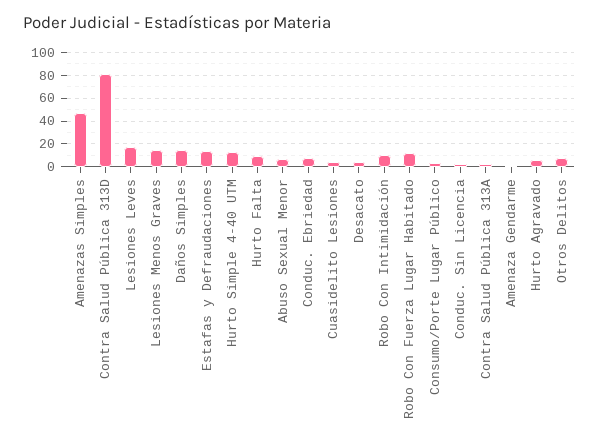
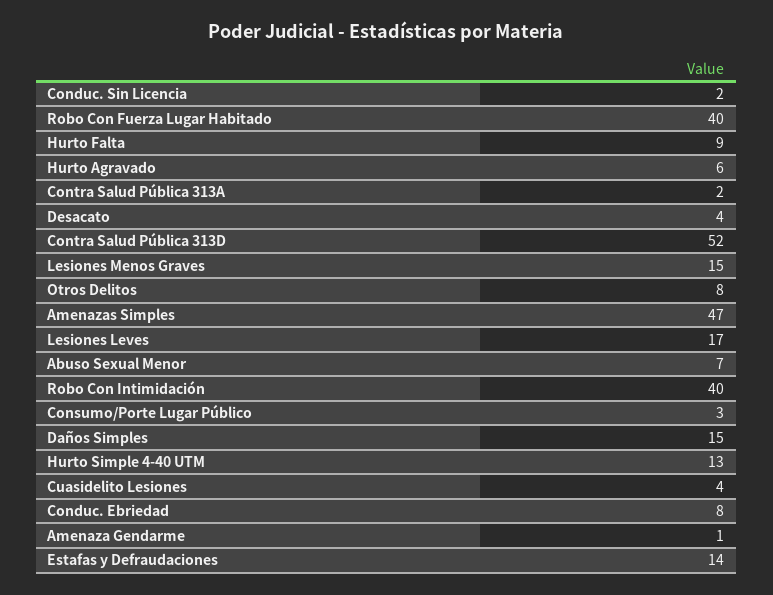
Contra Salud Pública 313D: 80 -> 52
Robo Con Intimidación: 10 -> 40
Robo Con Fuerza Lugar Habitado: 10 -> 40

